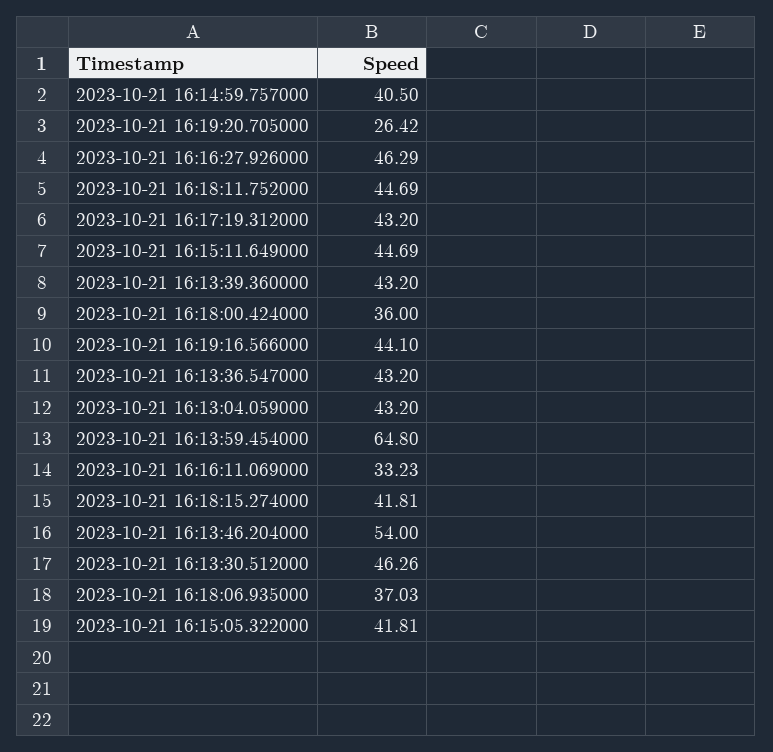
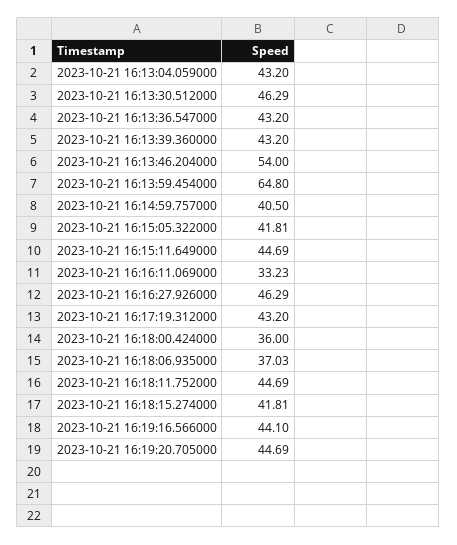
2023-10-21 16:19:20.705000: 26.42 -> 44.69
2023-10-21 16:13:30.512000: 46.26 -> 46.29

